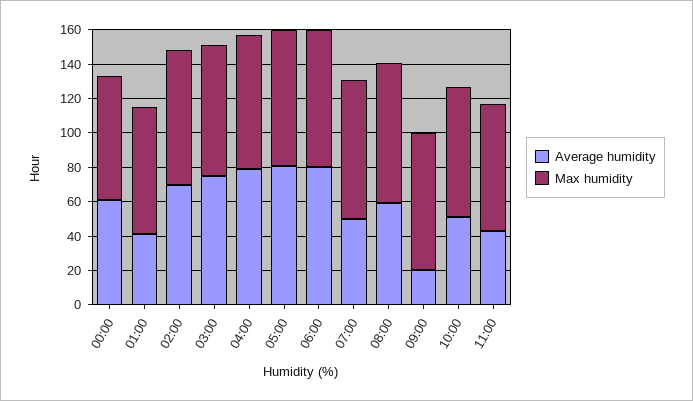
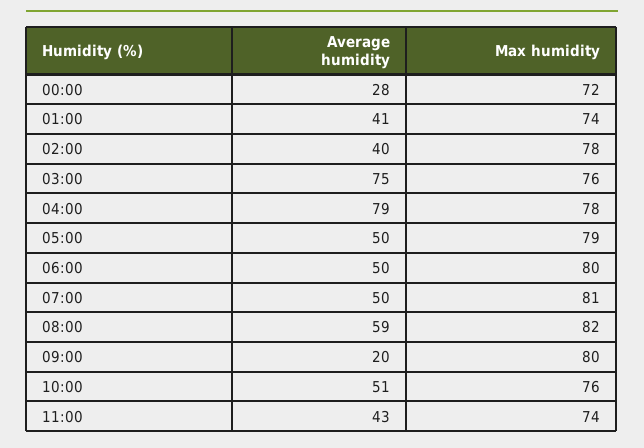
Average humidity, 00:00: 60 -> 28
Average humidity, 02:00: 70 -> 40
Average humidity, 05:00: 80 -> 50
Average humidity, 06:00: 80 -> 50

